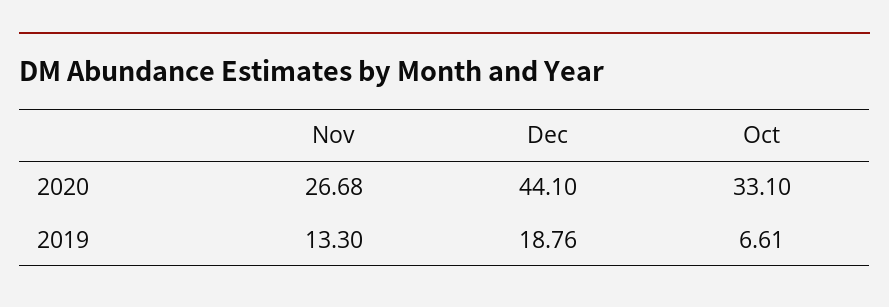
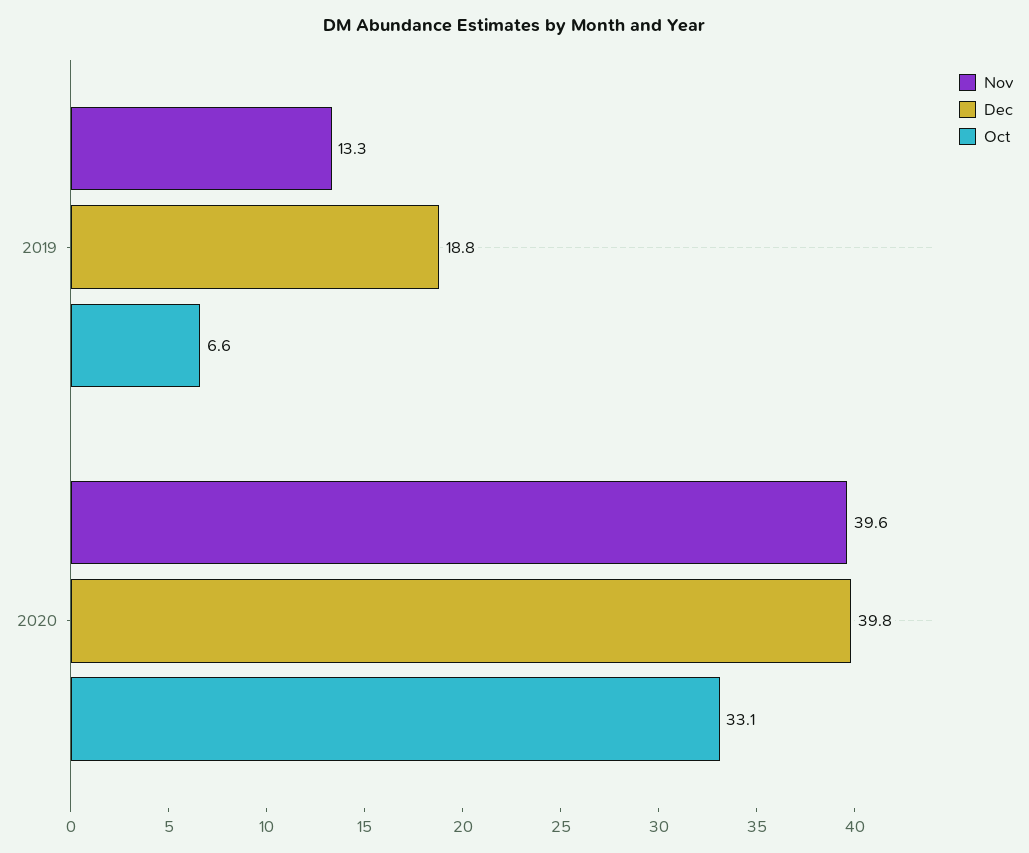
Nov, 2020: 26.68 -> 39.6
Dec, 2020: 44.1 -> 39.8

